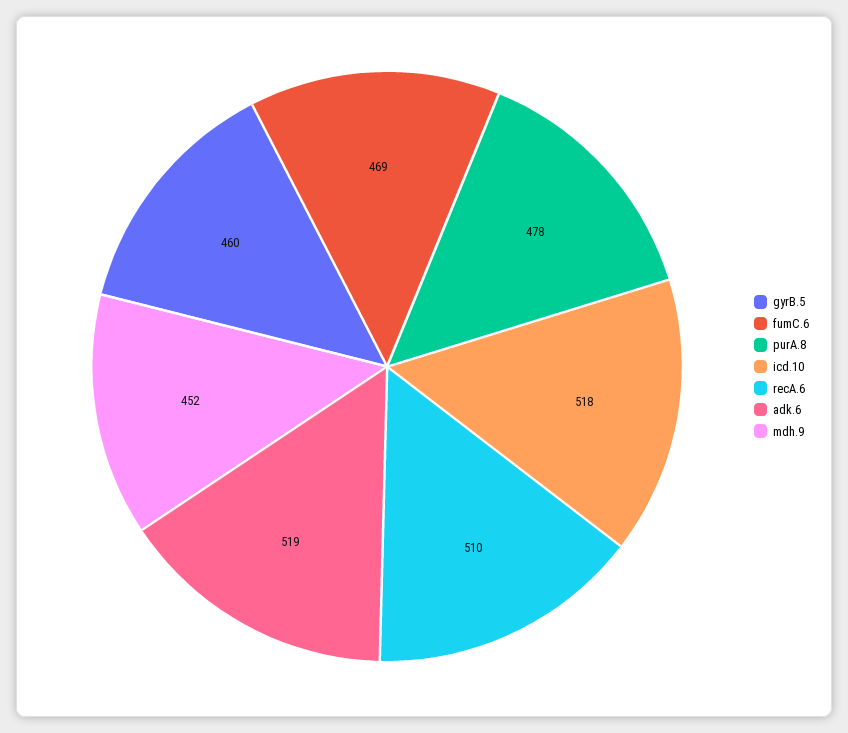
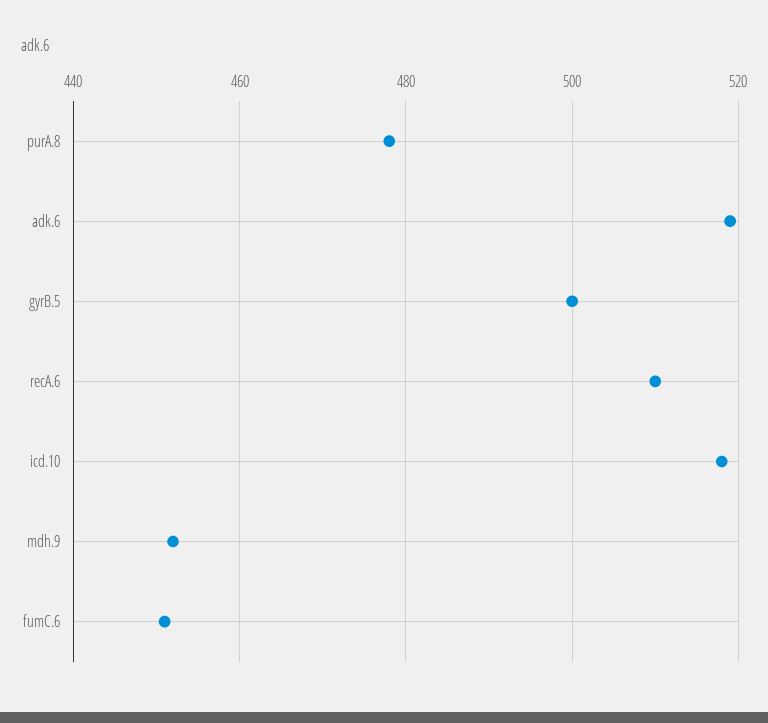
gyrB.5: 460 -> 500
fumC.6: 469 -> 450

